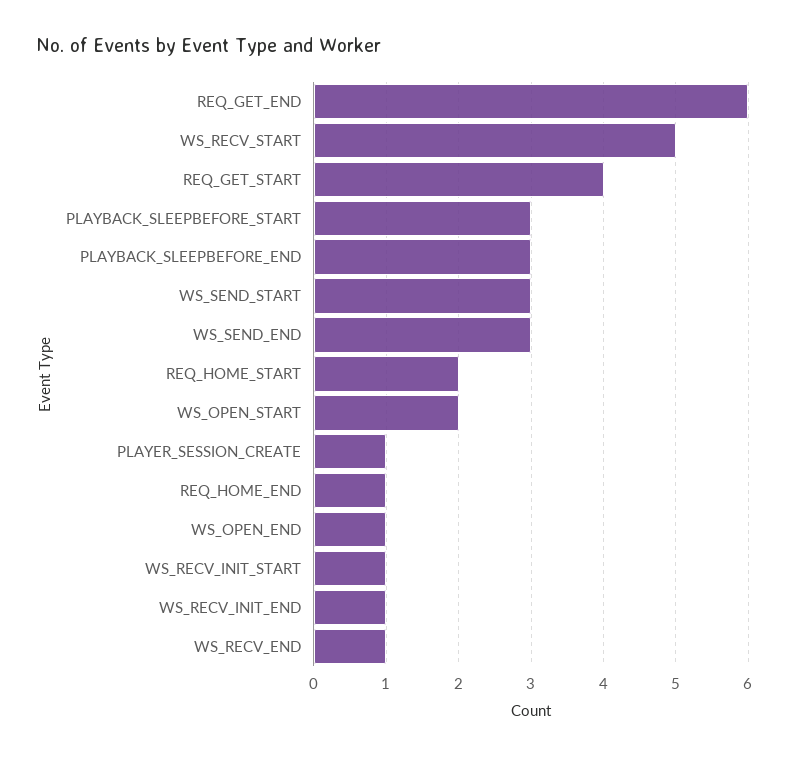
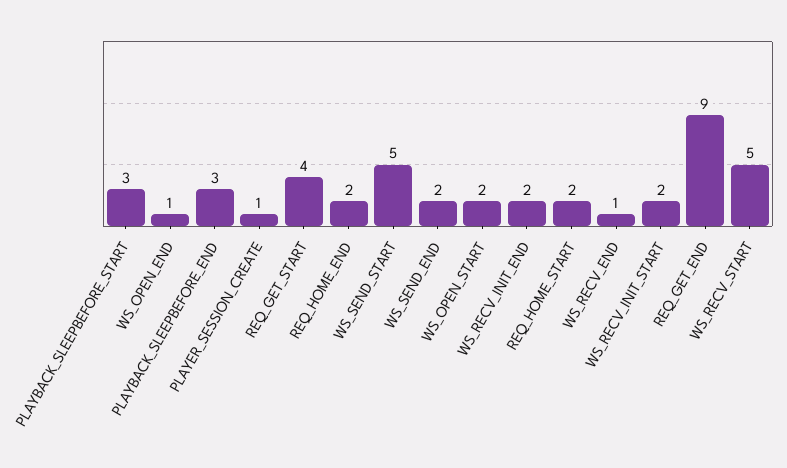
REQ_GET_END: 6 -> 9
WS_SEND_START: 3 -> 5
WS_SEND_END: 3 -> 2
REQ_HOME_END: 1 -> 2
WS_RECV_INIT_START: 1 -> 2
WS_RECV_INIT_END: 1 -> 2

